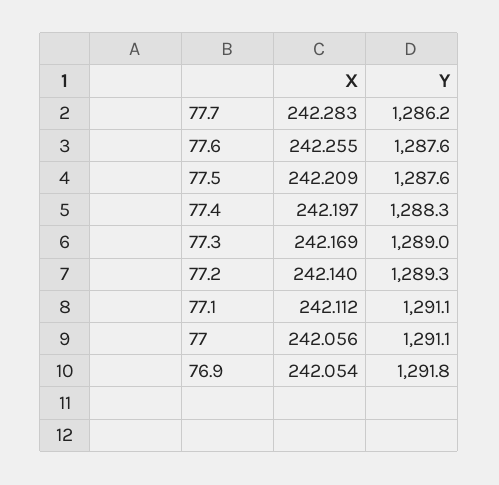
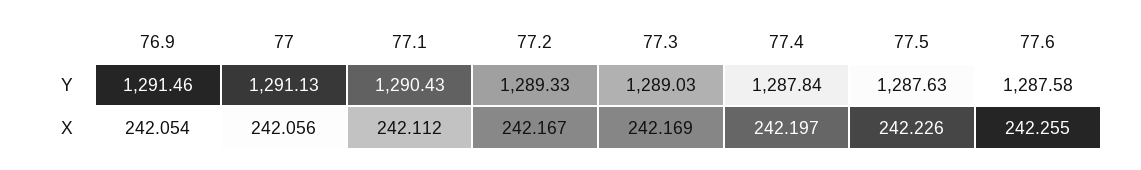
X, 77.7: 242.283 -> none
Y, 77.7: 1286.2 -> none
X, 77.5: 242.209 -> 242.226
Y, 77.4: 1288.3 -> 1287.84
X, 77.2: 242.14 -> 242.167
Y, 77.1: 1291.1 -> 1290.43
Y, 76.9: 1291.8 -> 1291.46

